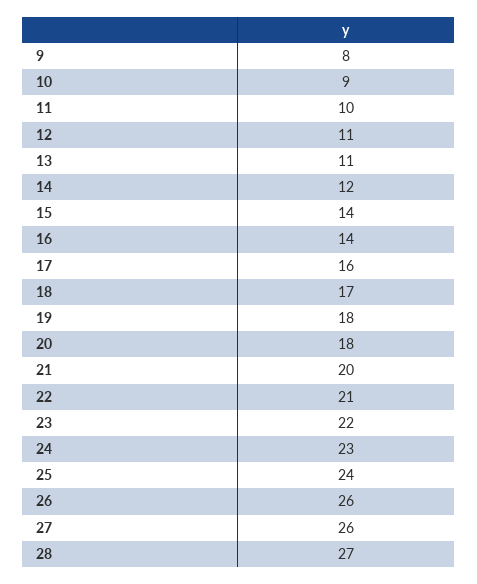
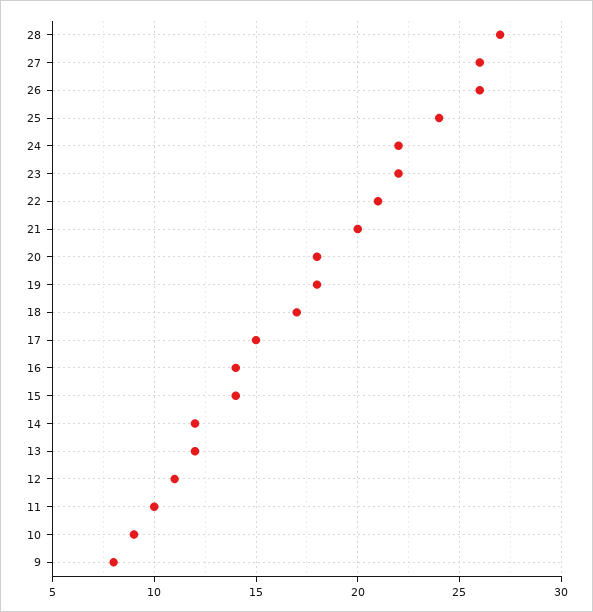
13: 11 -> 12
17: 16 -> 15
24: 23 -> 22

